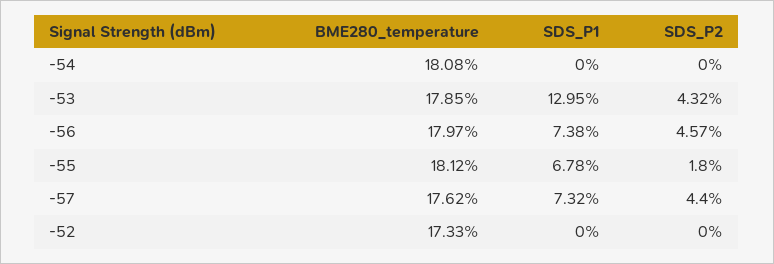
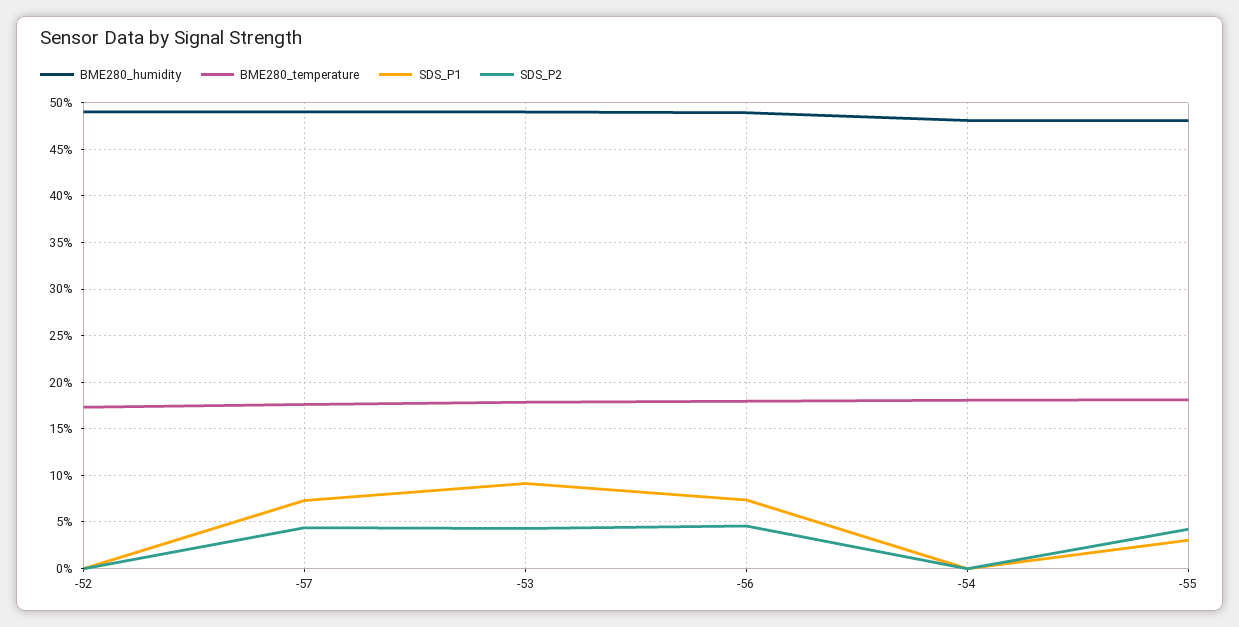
SDS_P1, -53: 12.95 -> 9
SDS_P1, -55: 6.78 -> 3
SDS_P2, -55: 1.8 -> 4
BME280_humidity, -52: none -> 49
BME280_humidity, -57: none -> 49
BME280_humidity, -53: none -> 49
BME280_humidity, -56: none -> 49
BME280_humidity, -54: none -> 48
BME280_humidity, -55: none -> 48

